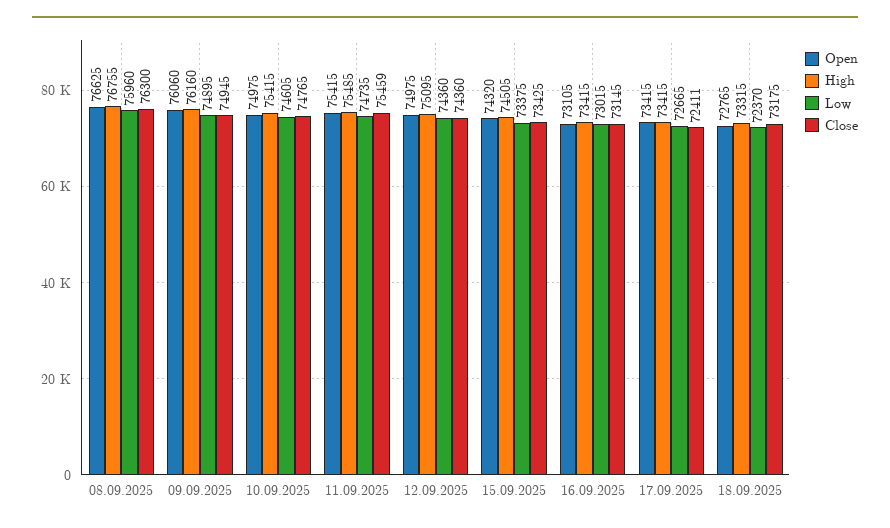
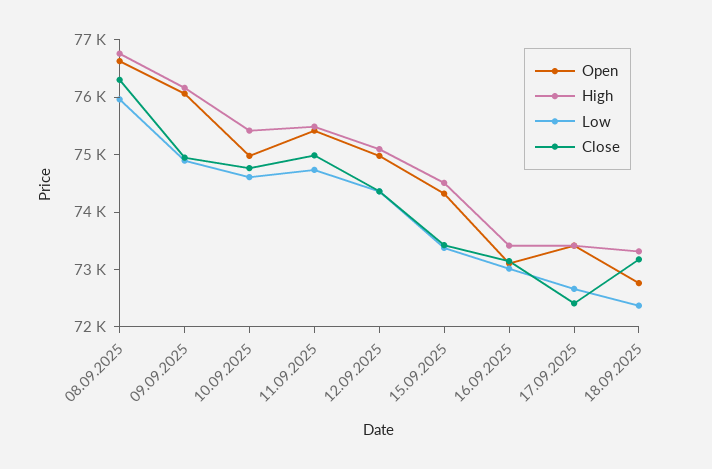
Close, 11.09.2025: 75459 -> 75000

